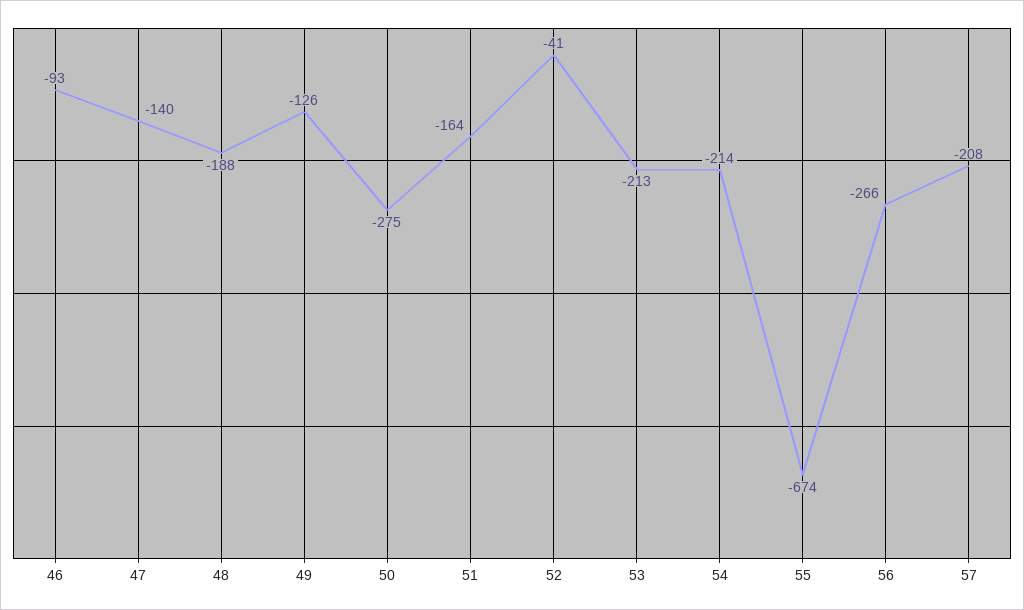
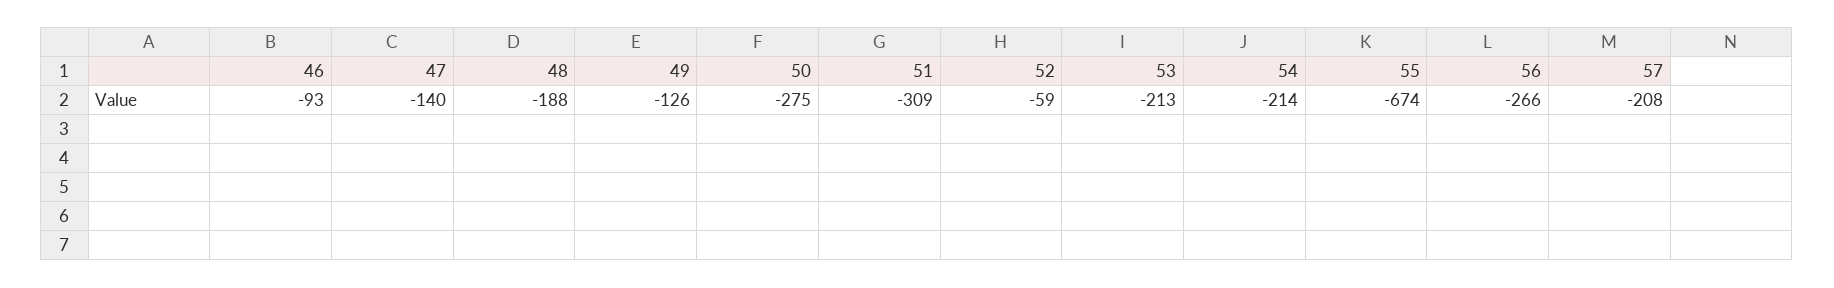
51: -164 -> -309
52: -41 -> -59

